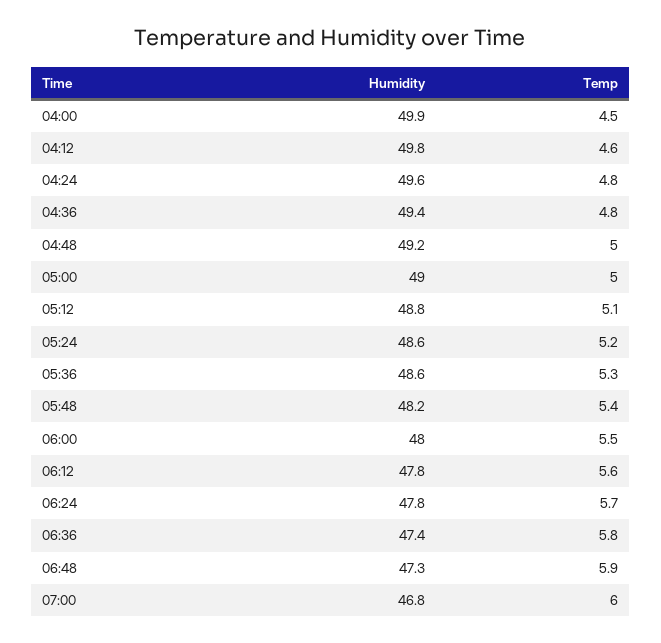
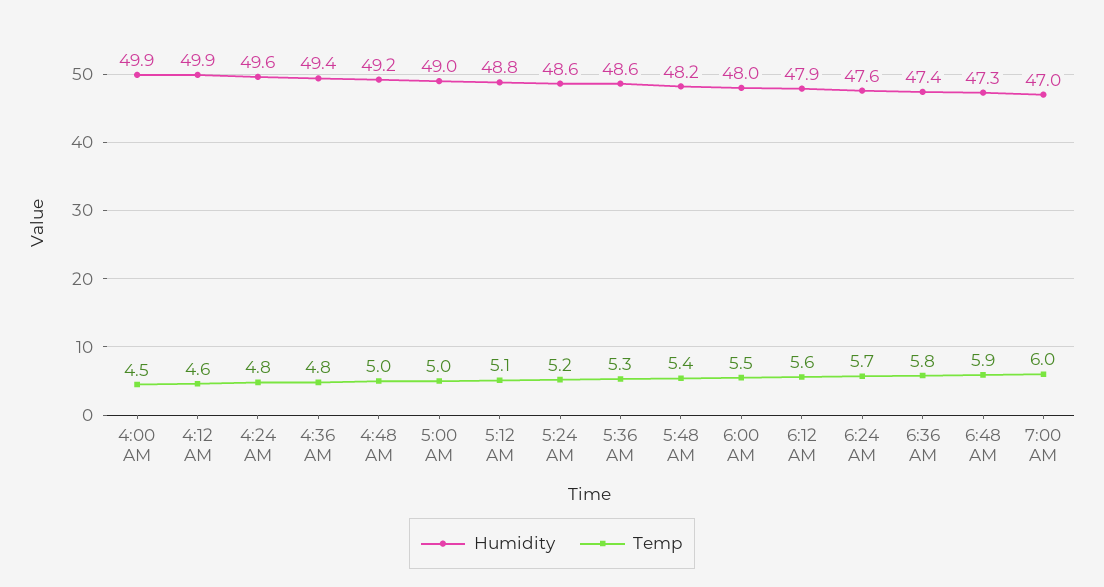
Humidity, 04:12: 49.8 -> 49.9
Humidity, 06:12: 47.8 -> 47.9
Humidity, 06:24: 47.8 -> 47.6
Humidity, 07:00: 46.8 -> 47

